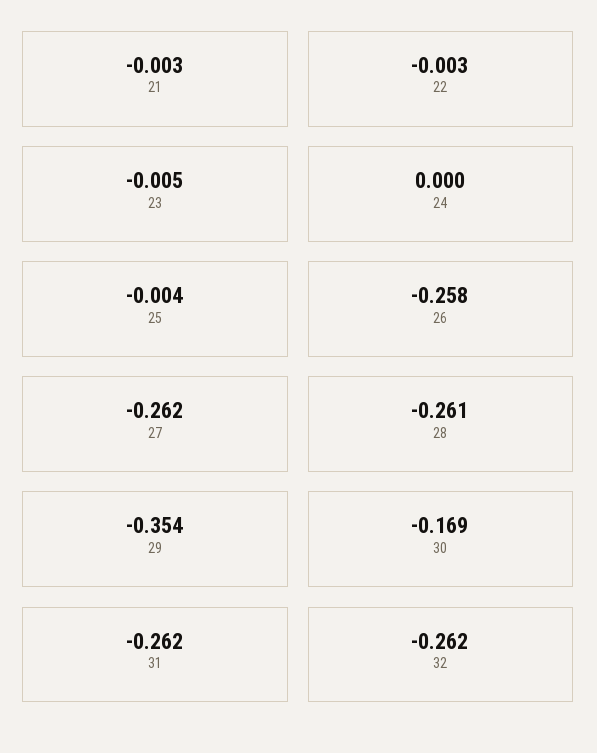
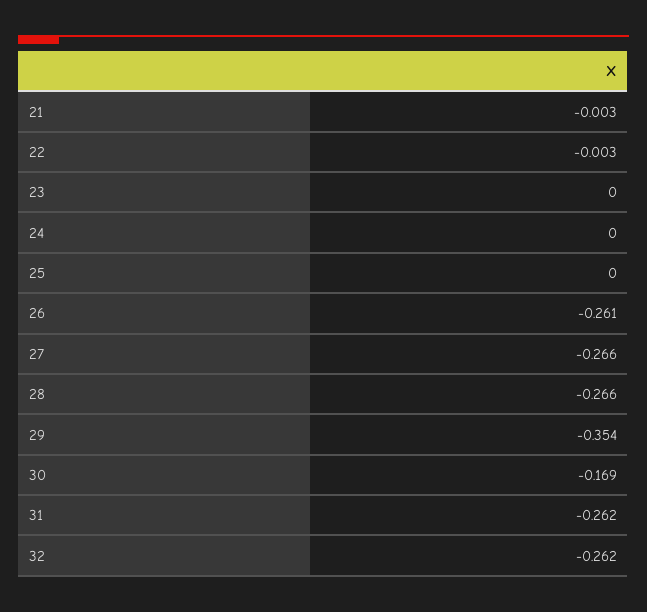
23: -0.005 -> 0
25: -0.004 -> 0
26: -0.258 -> -0.261
27: -0.262 -> -0.266
28: -0.261 -> -0.266

